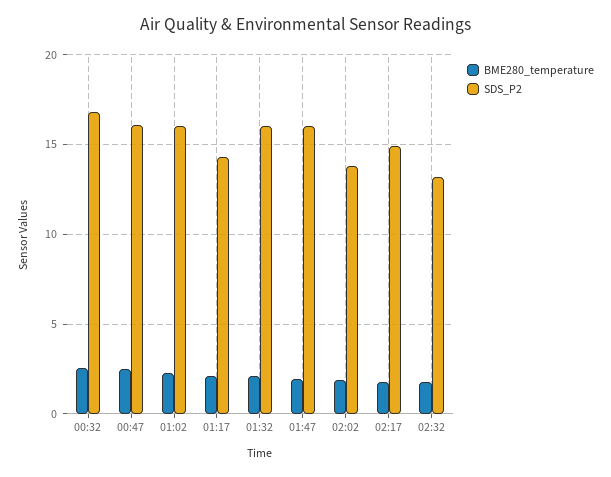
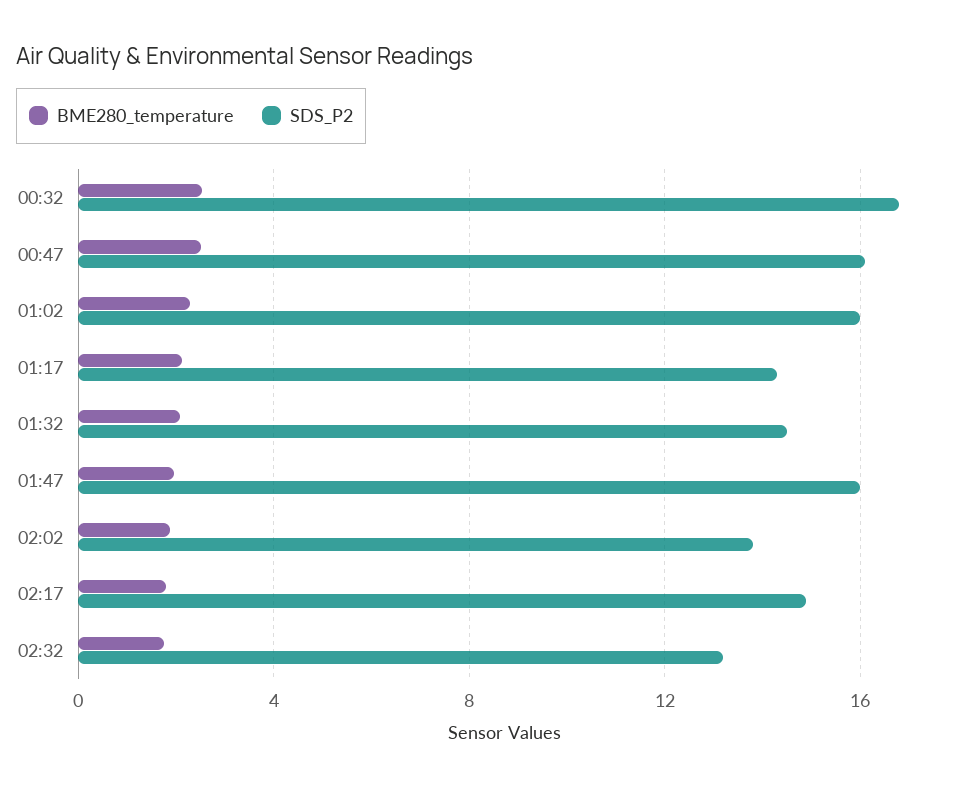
SDS_P2, 01:32: 16 -> 14.5

